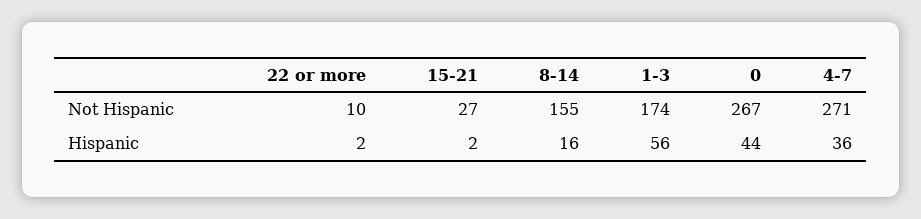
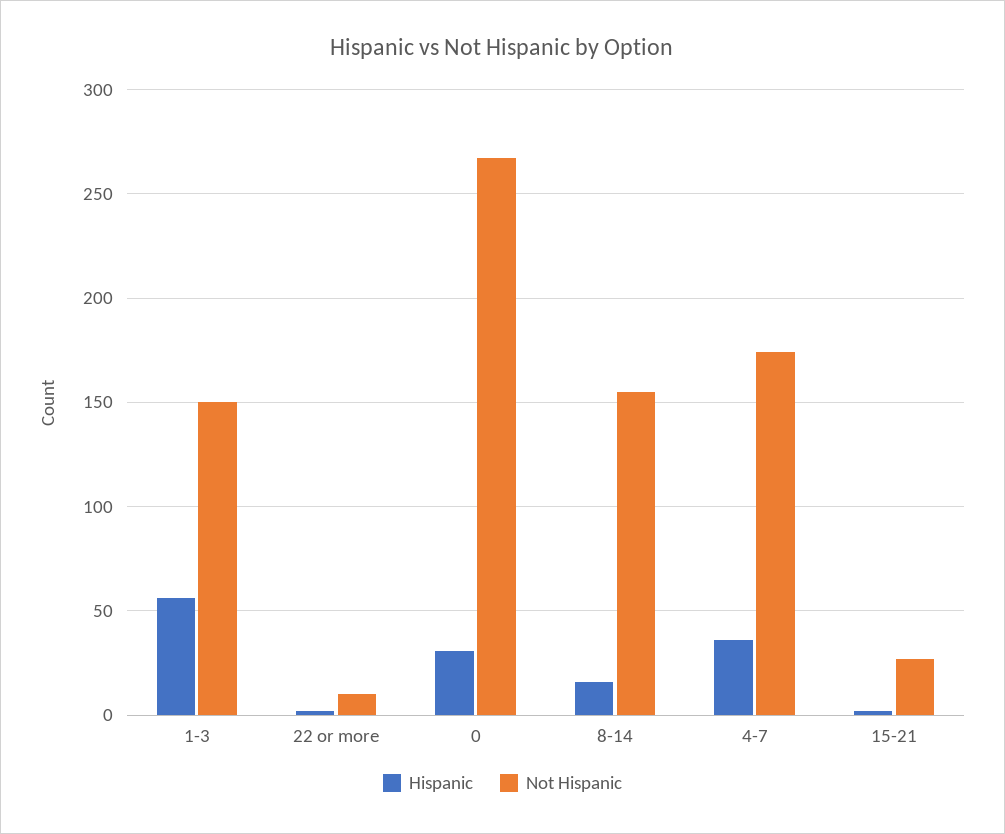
Not Hispanic, 1-3: 174 -> 150
Not Hispanic, 4-7: 271 -> 175
Hispanic, 0: 44 -> 30

